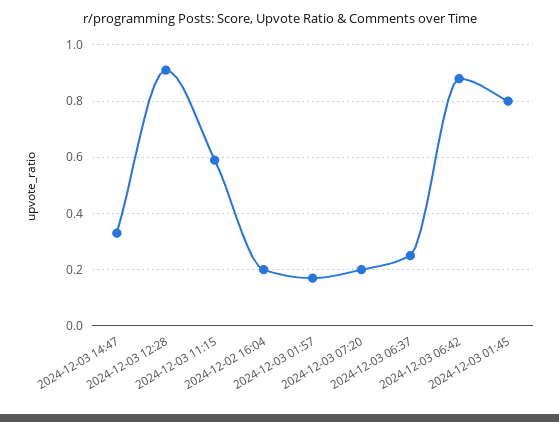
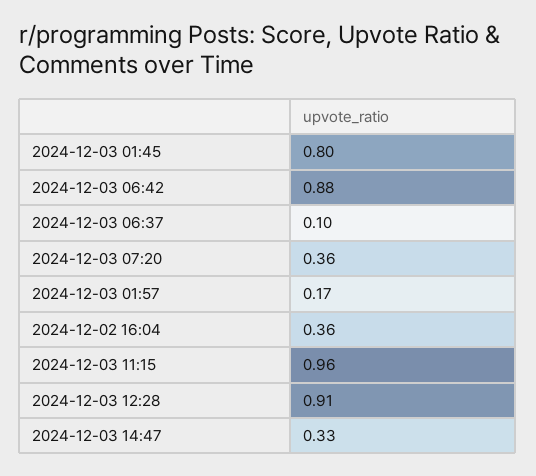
2024-12-03 11:15: 0.6 -> 0.96
2024-12-02 16:04: 0.2 -> 0.36
2024-12-03 07:20: 0.2 -> 0.36
2024-12-03 06:37: 0.25 -> 0.1

